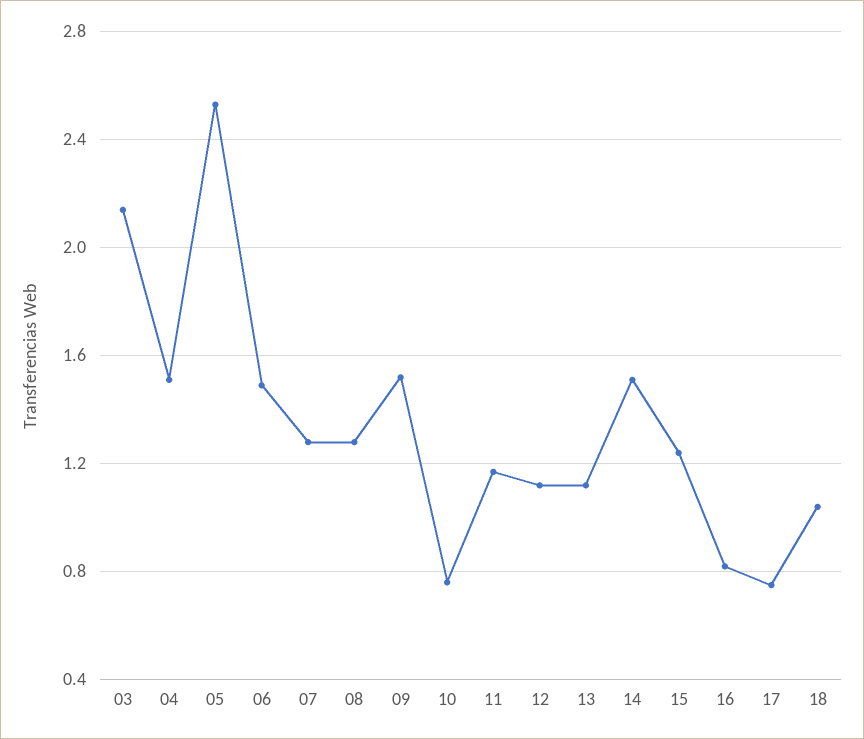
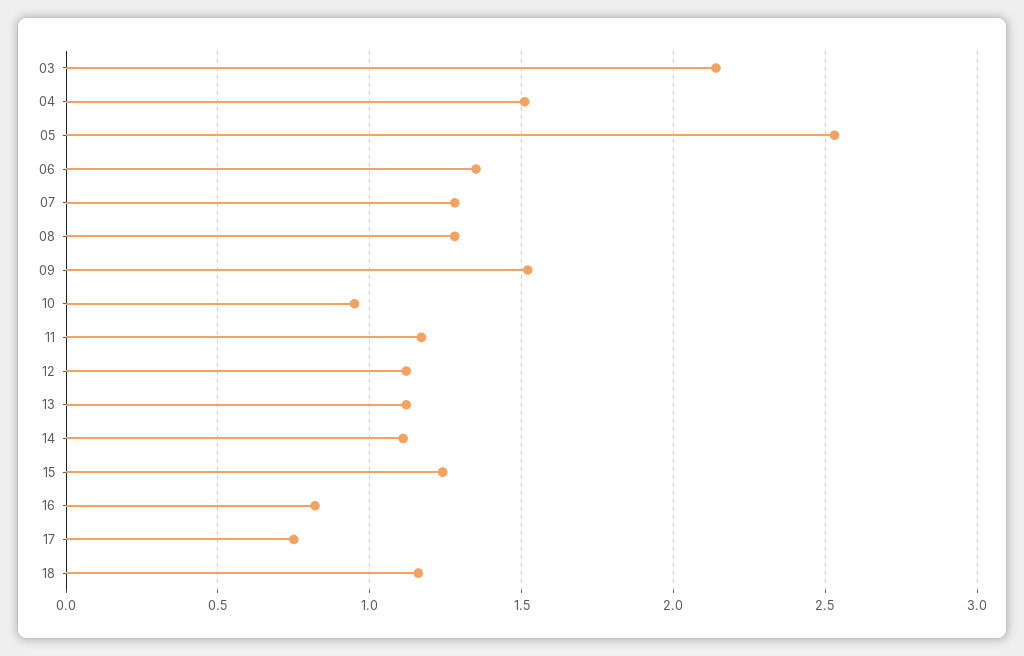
06: 1.5 -> 1.35
10: 0.75 -> 0.95
14: 1.5 -> 1.1
18: 1.05 -> 1.15

